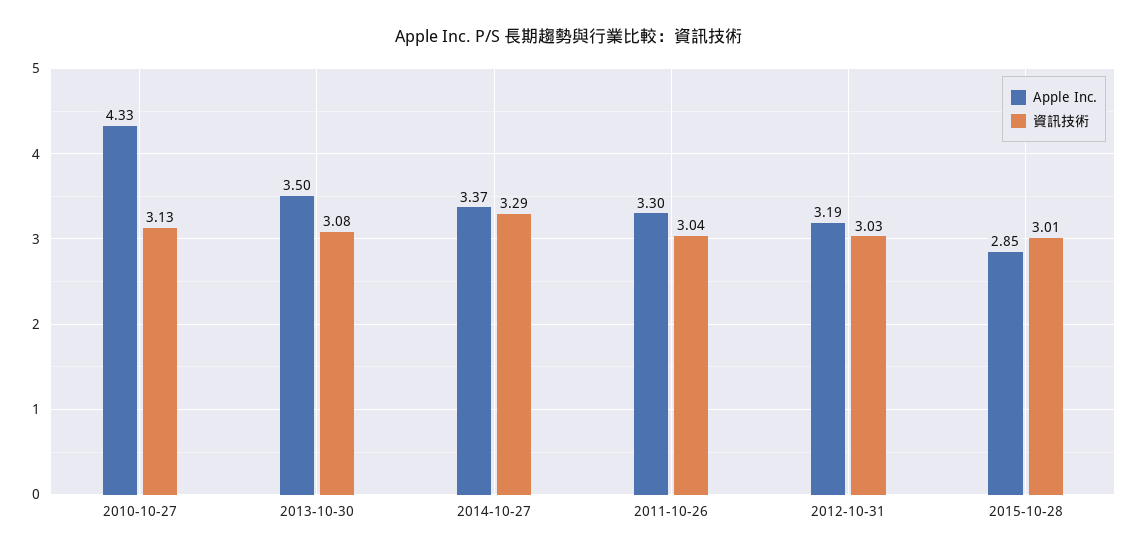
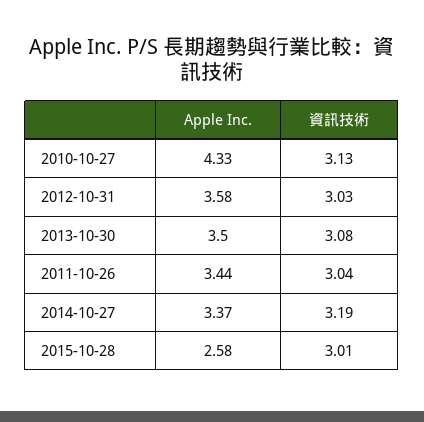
資訊技術, 2014-10-27: 3.29 -> 3.19
Apple Inc., 2011-10-26: 3.3 -> 3.44
Apple Inc., 2012-10-31: 3.19 -> 3.58
Apple Inc., 2015-10-28: 2.85 -> 2.58

